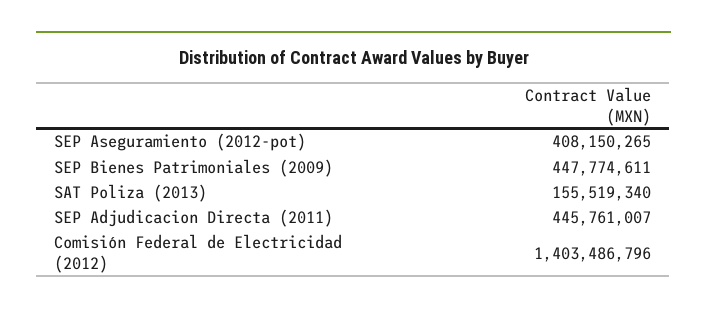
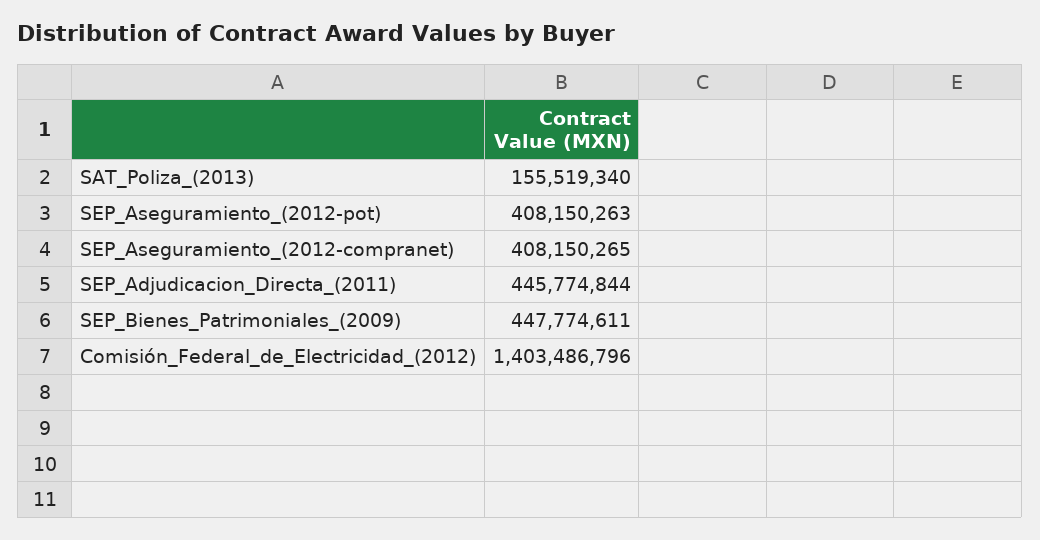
SEP Aseguramiento (2012-pot): 408150265 -> 408150263
SEP Adjudicacion Directa (2011): 445761007 -> 445774844
SEP_Aseguramiento_(2012-compranet): none -> 408150265

